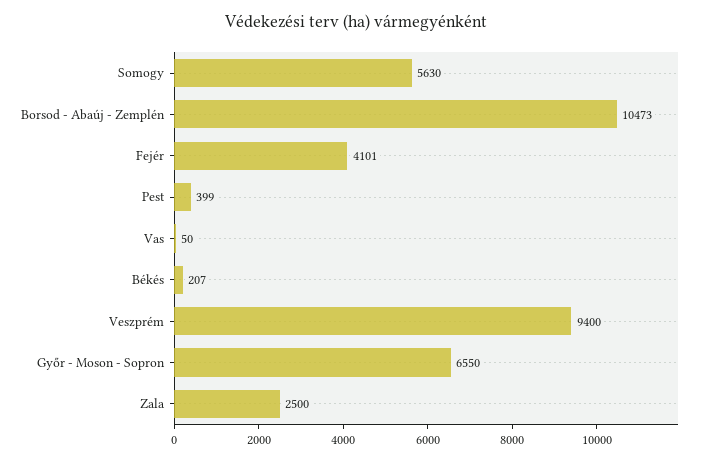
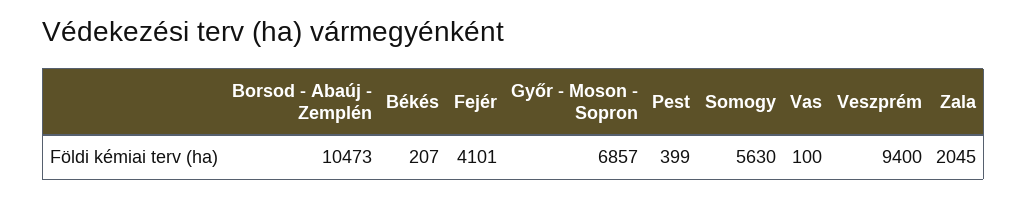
Vas: 50 -> 100
Győr - Moson - Sopron: 6550 -> 6857
Zala: 2500 -> 2045

